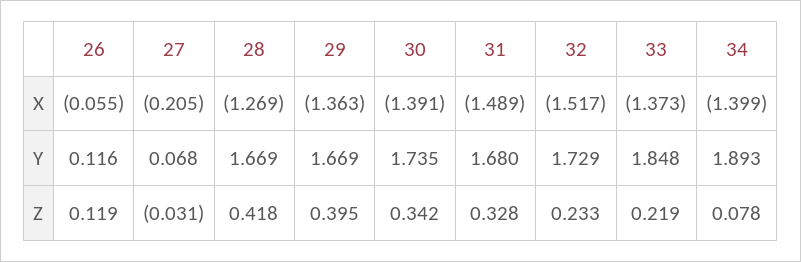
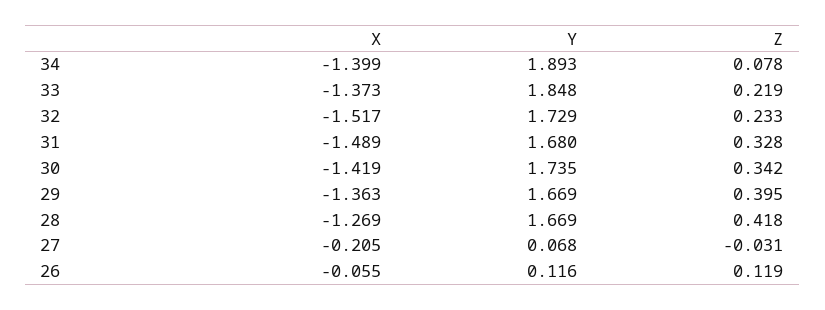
30, X: -1.391 -> -1.419

